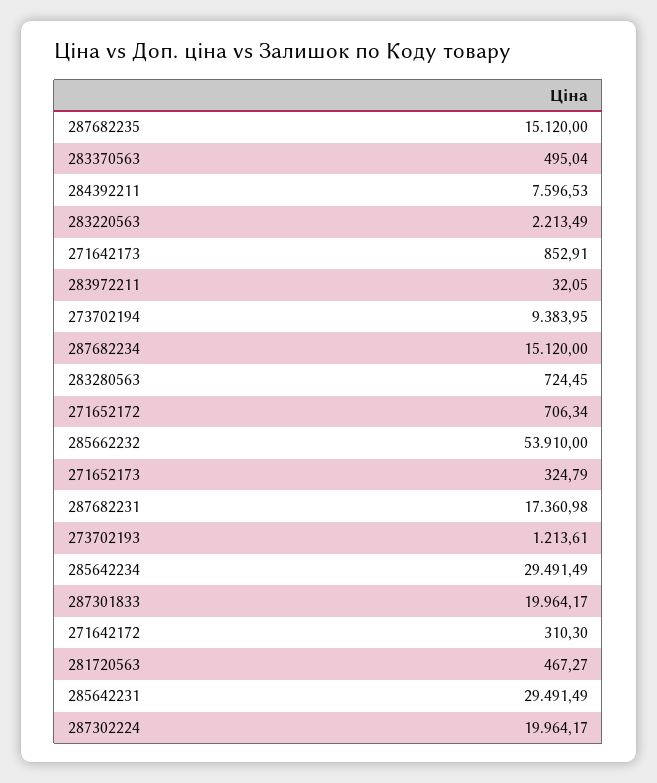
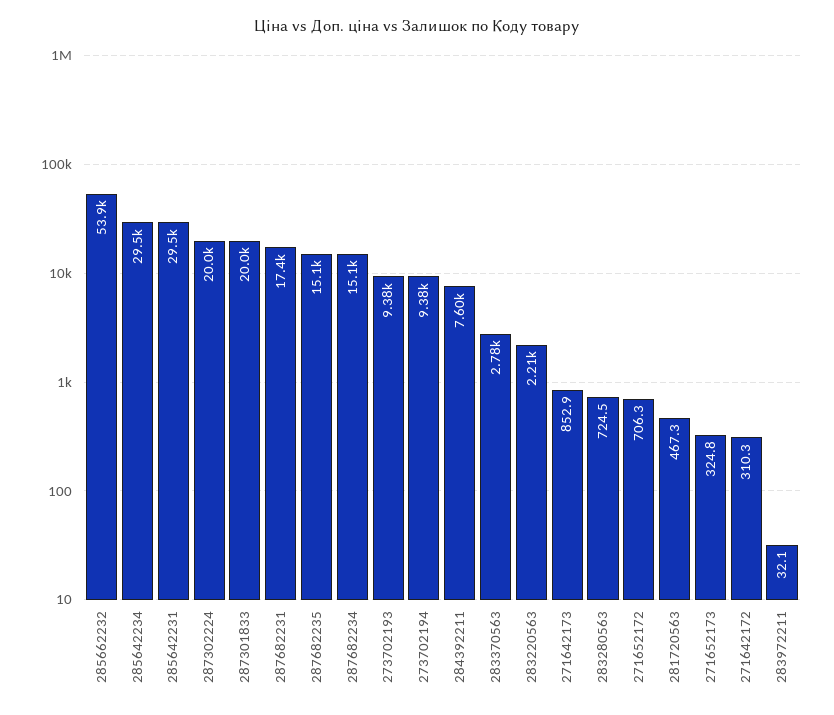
283370563: 495.04 -> 2780
273702193: 1213.61 -> 9380

